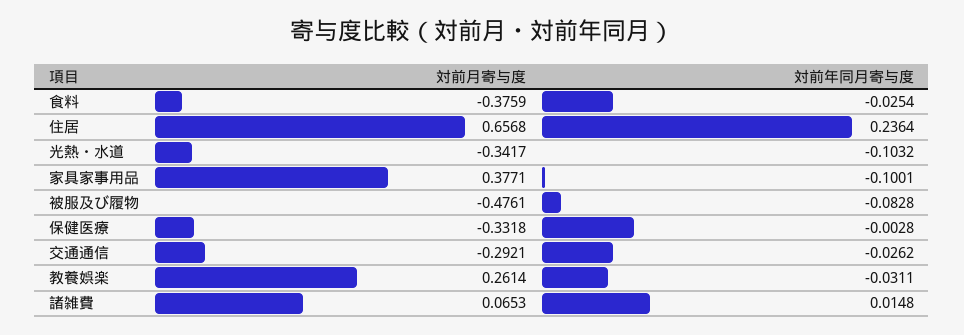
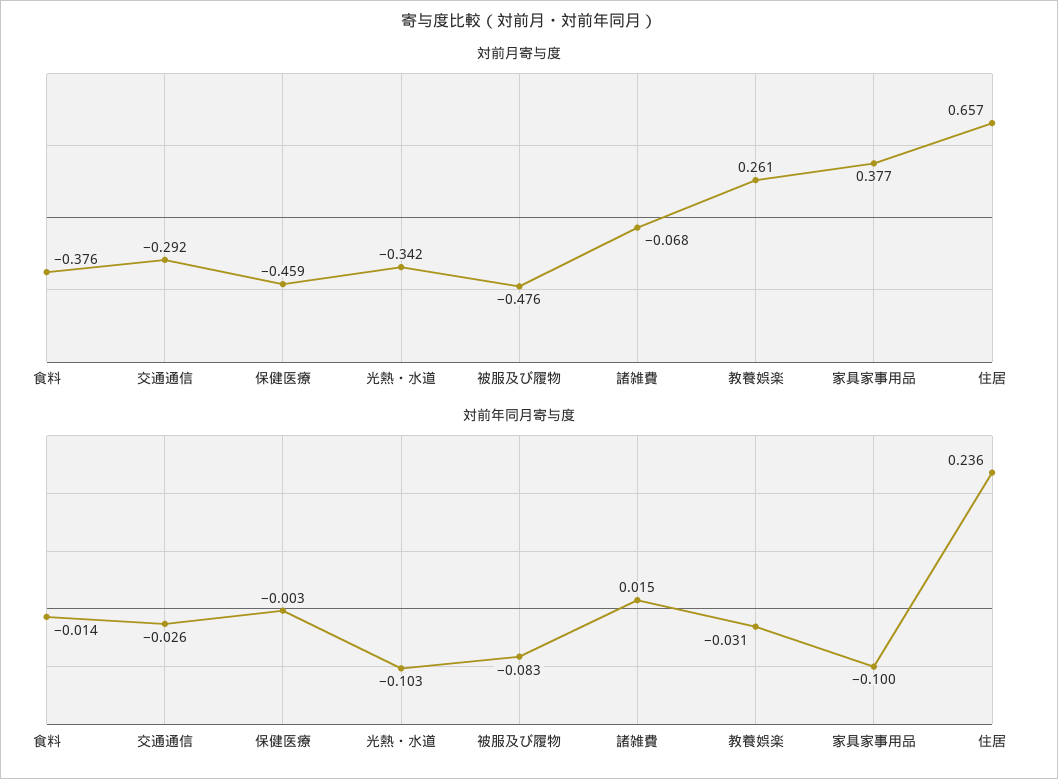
対前年同月寄与度, 食料: -0.0254 -> -0.014
対前月寄与度, 保健医療: -0.3318 -> -0.459
対前月寄与度, 諸雑費: 0.0653 -> -0.068

